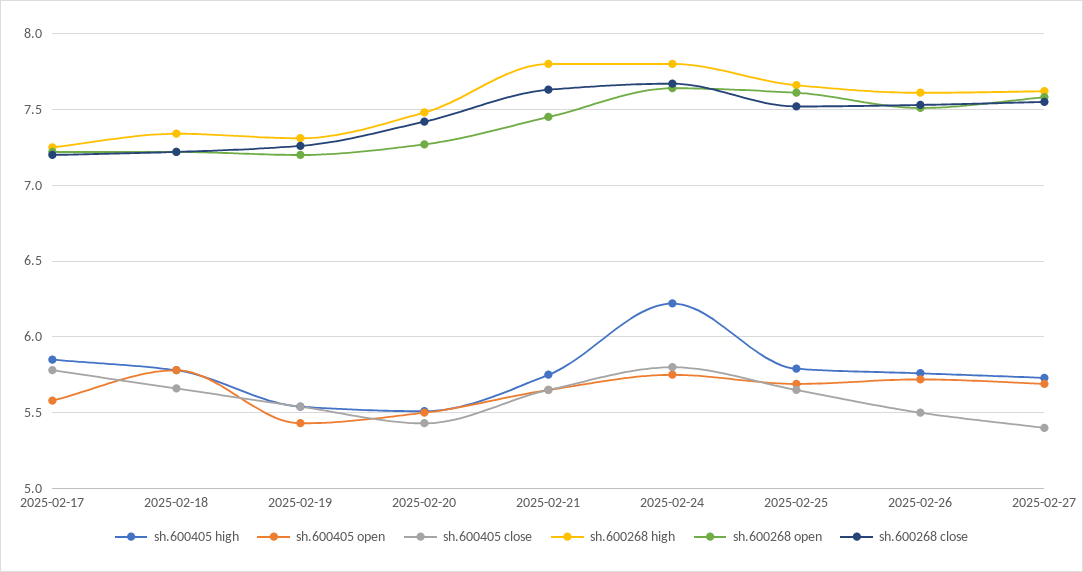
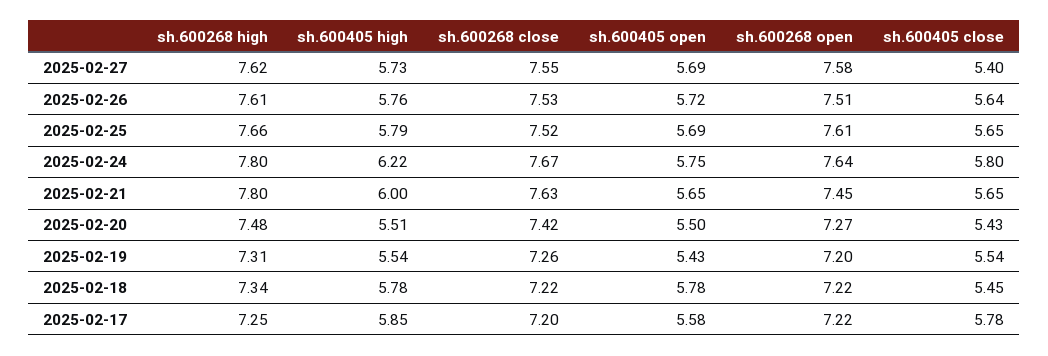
sh.600405 close, 2025-02-18: 5.65 -> 5.45
sh.600405 high, 2025-02-21: 5.75 -> 6
sh.600405 close, 2025-02-26: 5.5 -> 5.64

